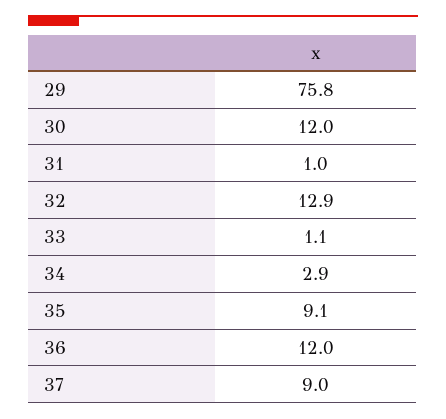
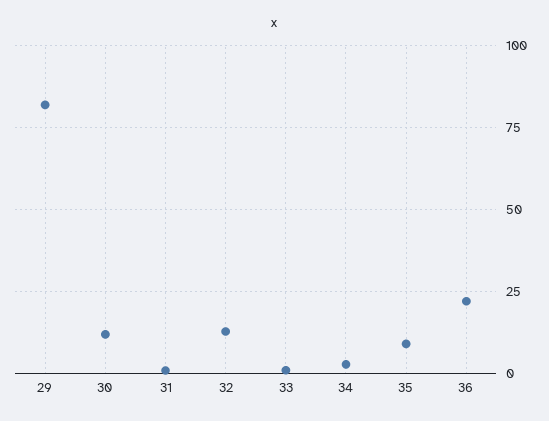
29: 75.8 -> 82.5
36: 12 -> 22.5
37: 9 -> none

